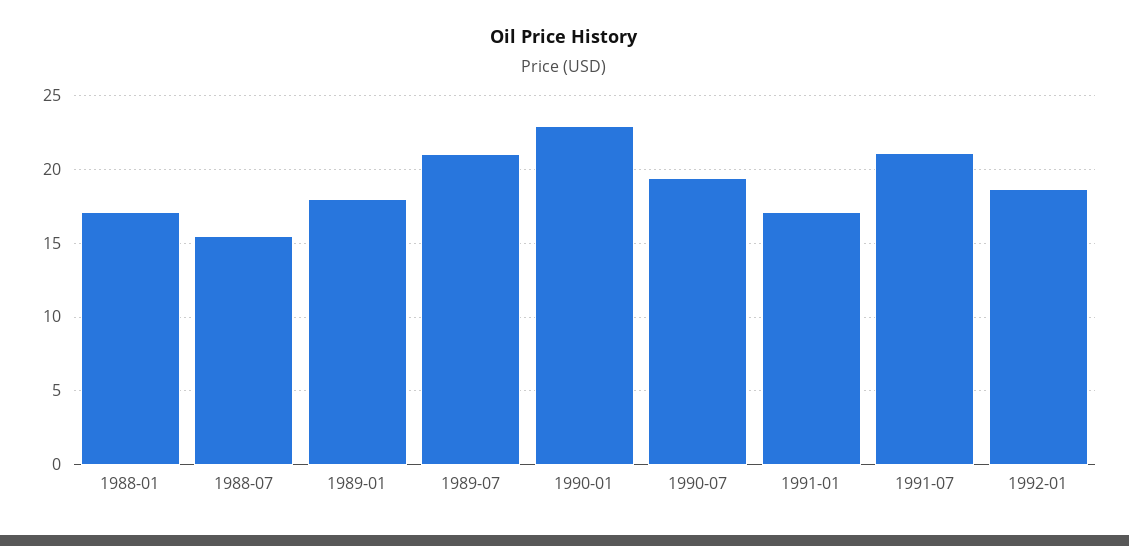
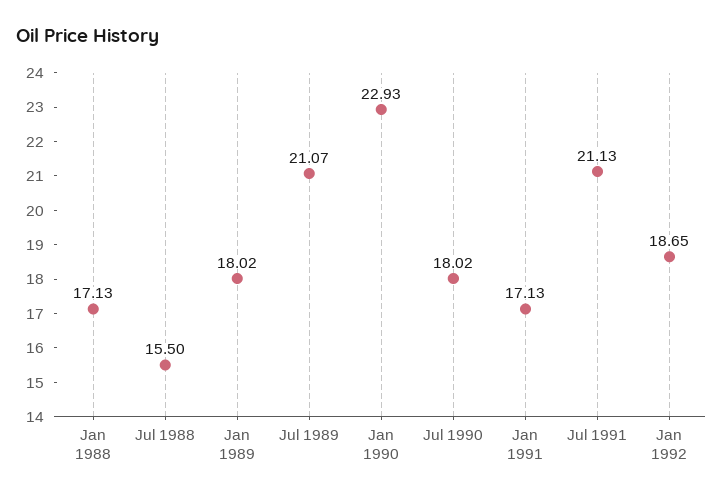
1990-07: 19.5 -> 18.02

